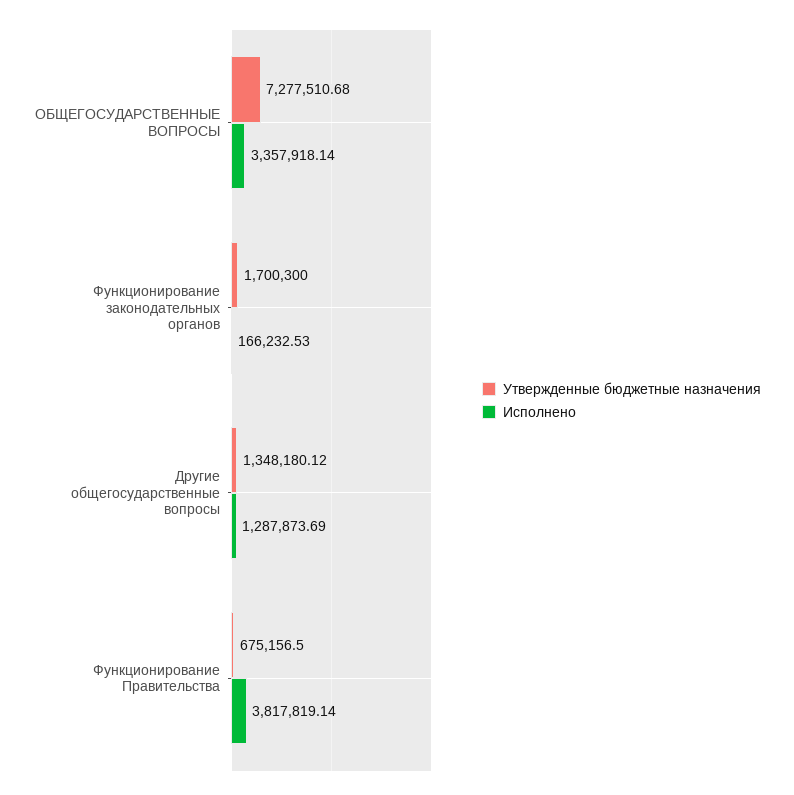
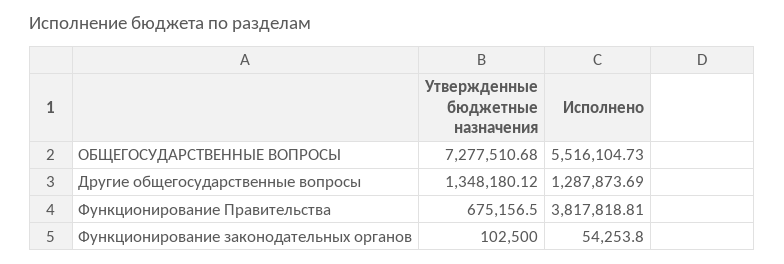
Исполнено, ОБЩЕГОСУДАРСТВЕННЫЕ ВОПРОСЫ: 3357918.14 -> 5516104.73
Утвержденные бюджетные назначения, Функционирование законодательных органов: 1700300 -> 102500
Исполнено, Функционирование законодательных органов: 166232.53 -> 54253.8
Исполнено, Функционирование Правительства: 3817819.14 -> 3817818.81

